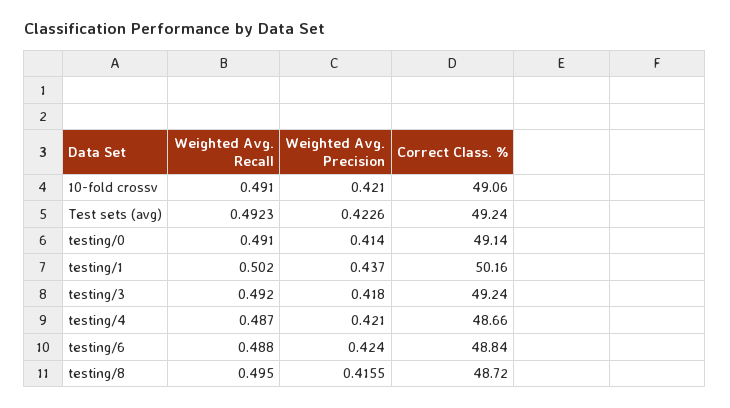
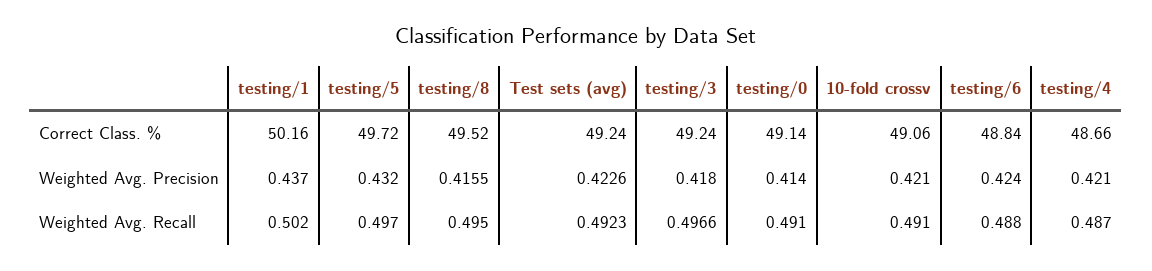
Weighted Avg. Recall, testing/3: 0.492 -> 0.4966
Correct Class. %, testing/8: 48.72 -> 49.52
Correct Class. %, testing/5: none -> 49.72
Weighted Avg. Precision, testing/5: none -> 0.432
Weighted Avg. Recall, testing/5: none -> 0.497

